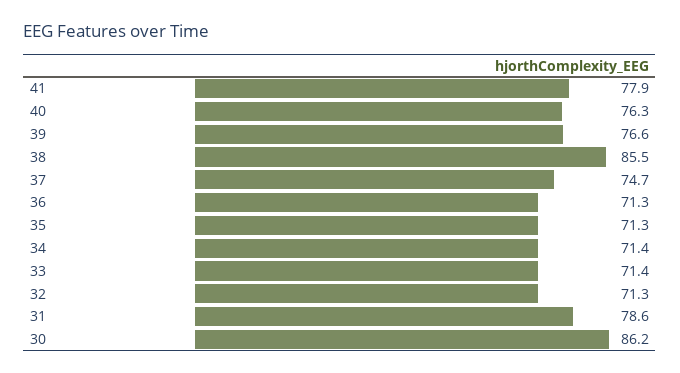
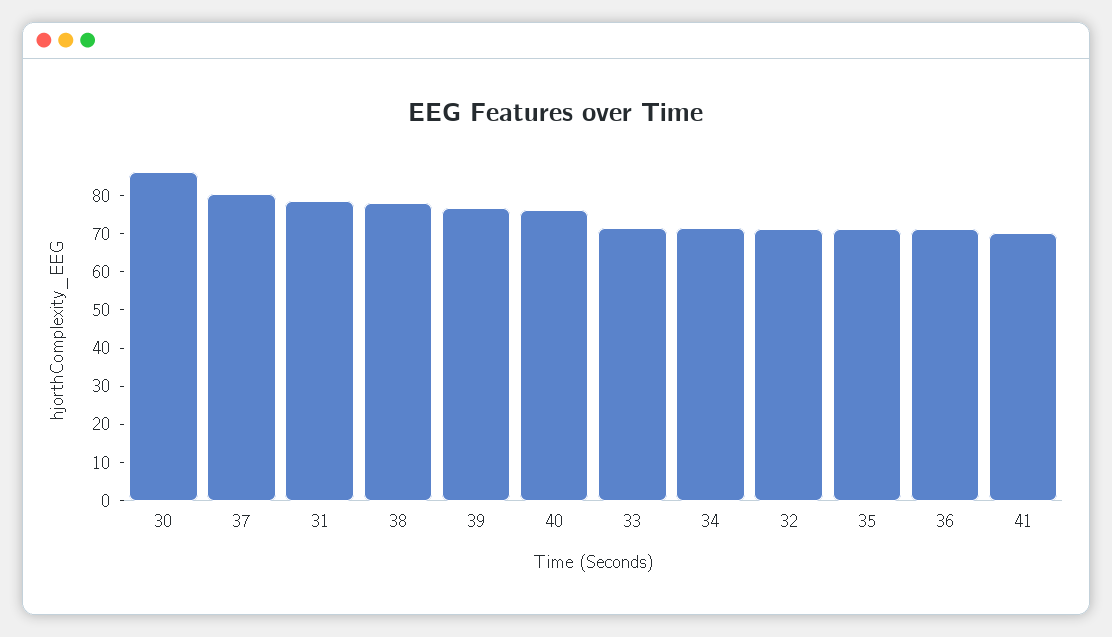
41: 77.9 -> 70
38: 85.5 -> 77.5
37: 74.7 -> 80

